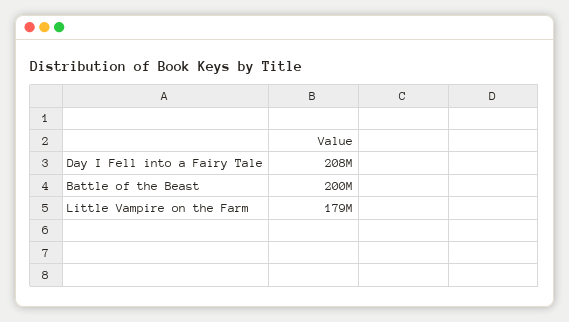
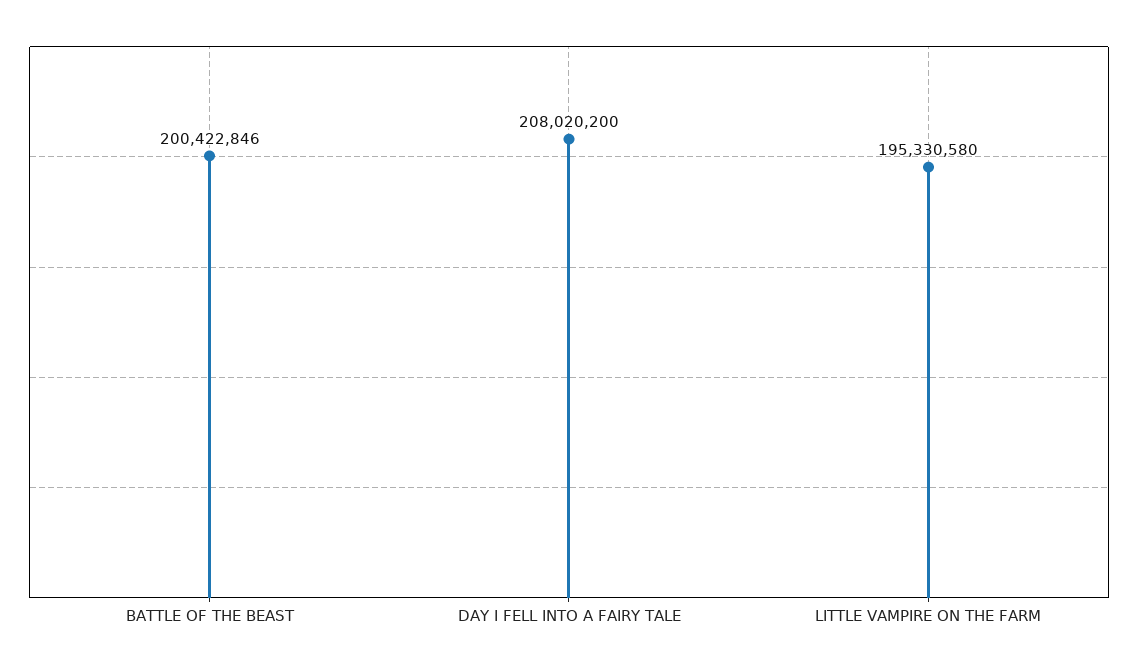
Little Vampire on the Farm: 179000000 -> 195330580

